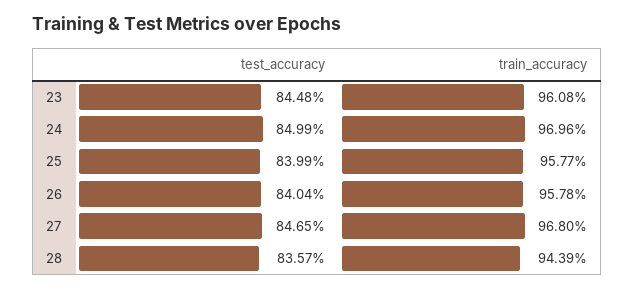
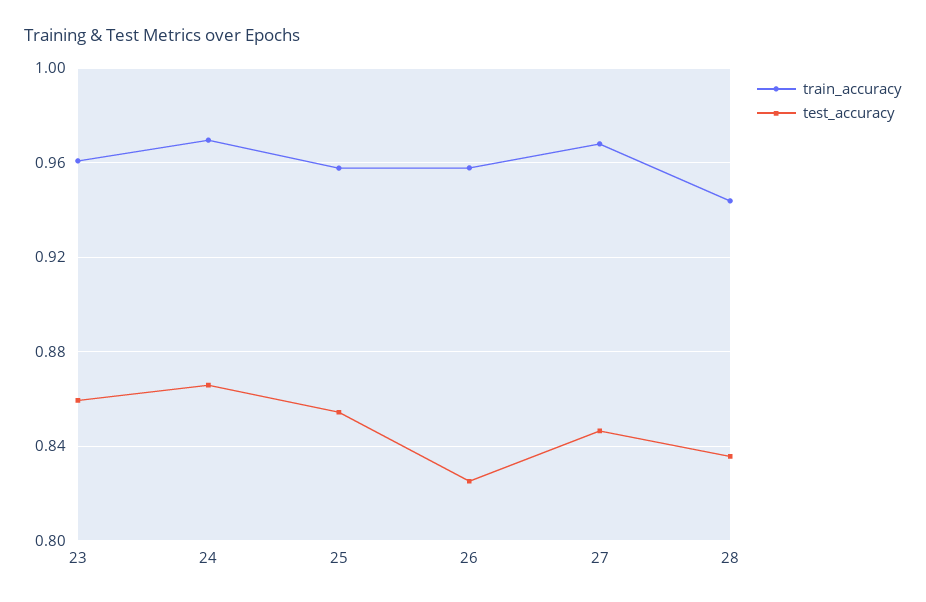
test_accuracy, 23: 0.8448 -> 0.86
test_accuracy, 24: 0.8499 -> 0.865
test_accuracy, 25: 0.8399 -> 0.855
test_accuracy, 26: 0.8404 -> 0.825

